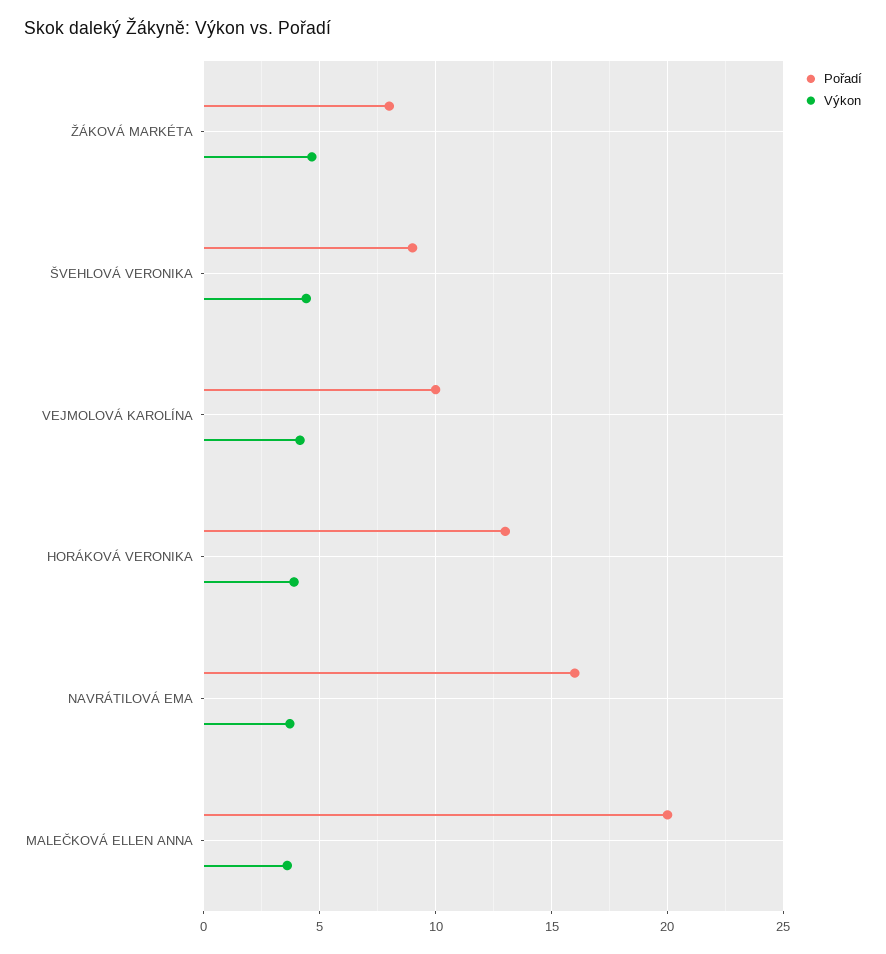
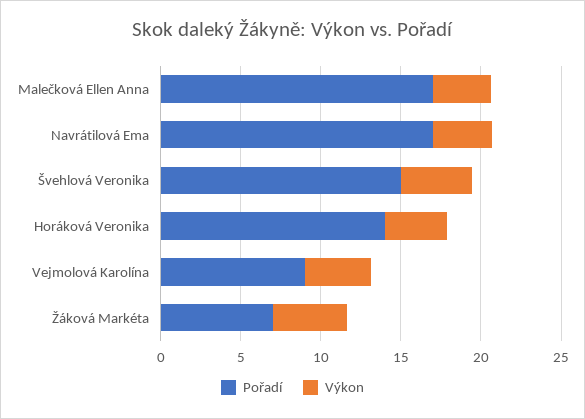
Pořadí, ŽÁKOVÁ MARKÉTA: 8 -> 7
Pořadí, ŠVEHLOVÁ VERONIKA: 9 -> 15
Pořadí, VEJMOLOVÁ KAROLÍNA: 10 -> 9
Pořadí, HORÁKOVÁ VERONIKA: 13 -> 14
Pořadí, NAVRÁTILOVÁ EMA: 16 -> 17
Pořadí, MALEČKOVÁ ELLEN ANNA: 20 -> 17

